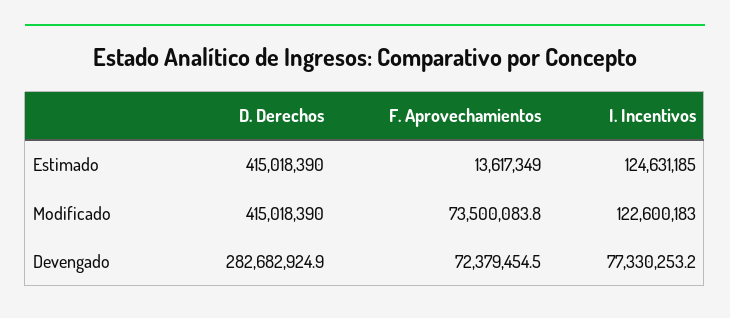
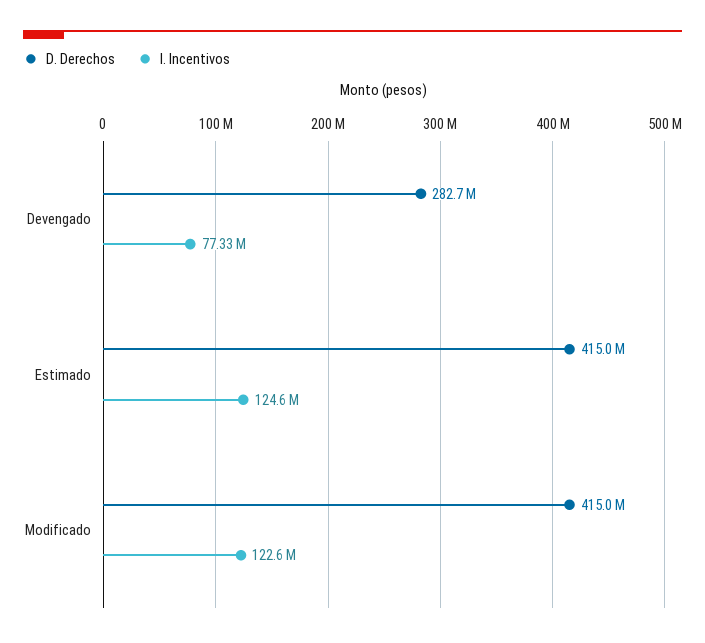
F. Aprovechamientos, Estimado: 13617349 -> none
F. Aprovechamientos, Modificado: 73500083.8 -> none
F. Aprovechamientos, Devengado: 72379454.5 -> none

